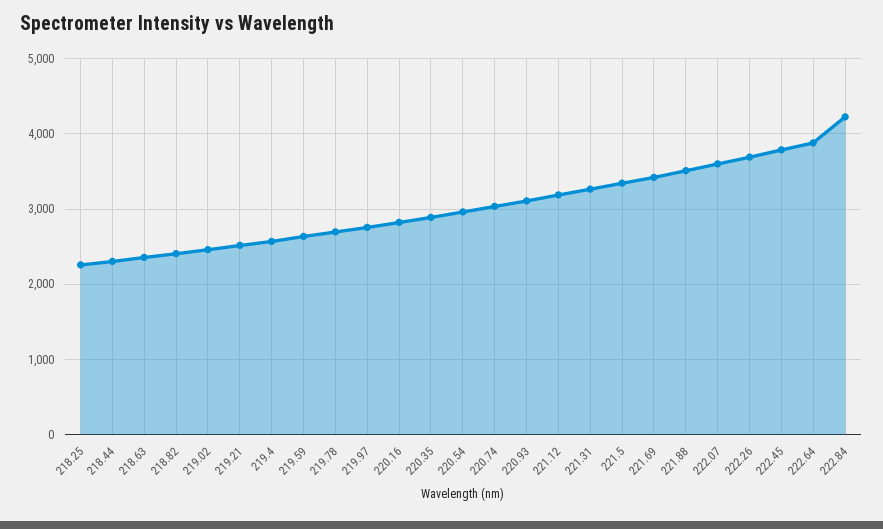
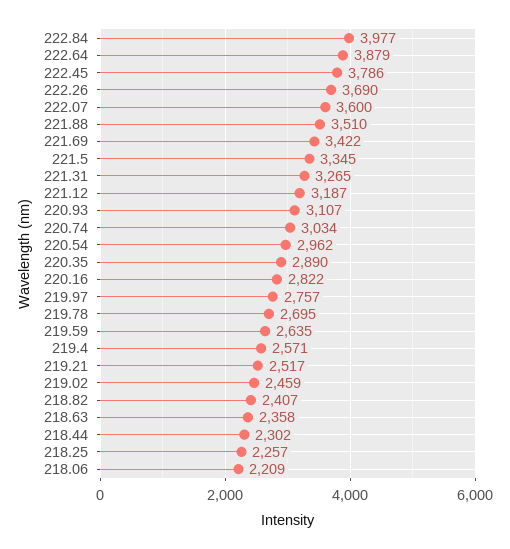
222.84: 4200 -> 3977
218.06: none -> 2209

